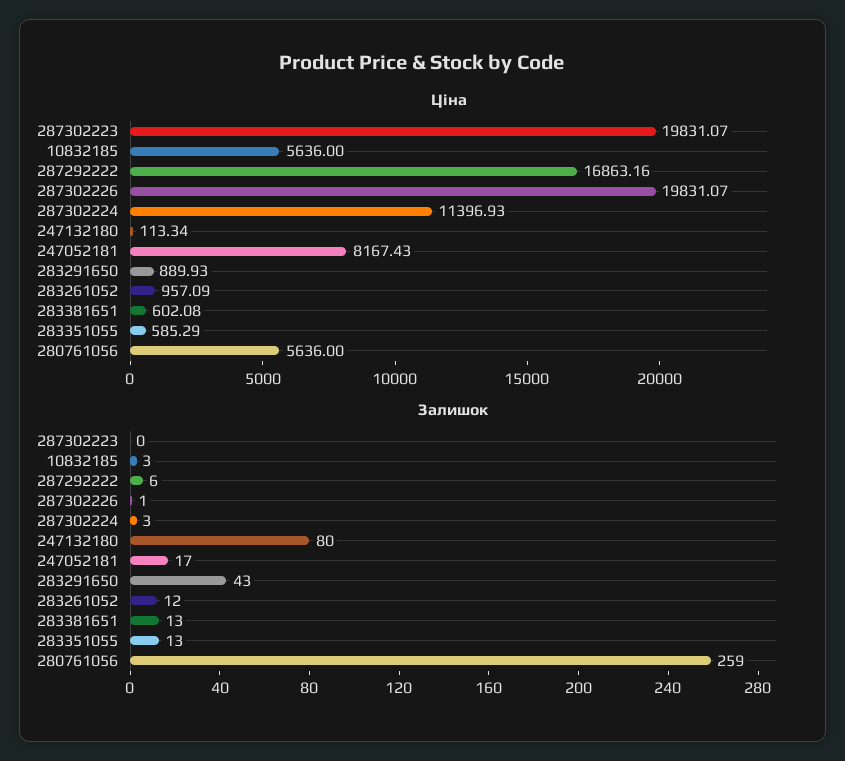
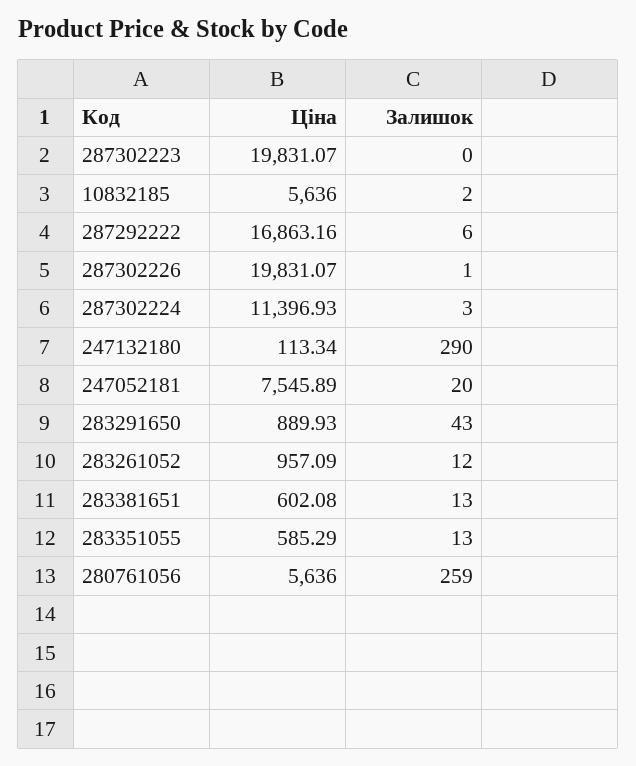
Ціна, 247052181: 8167.43 -> 7545.89
Залишок, 10832185: 3 -> 2
Залишок, 247132180: 80 -> 290
Залишок, 247052181: 17 -> 20

